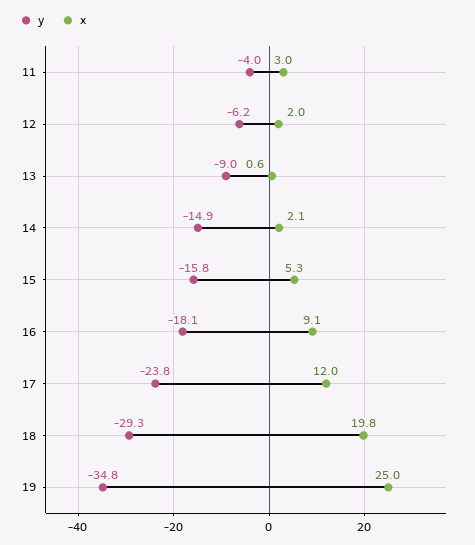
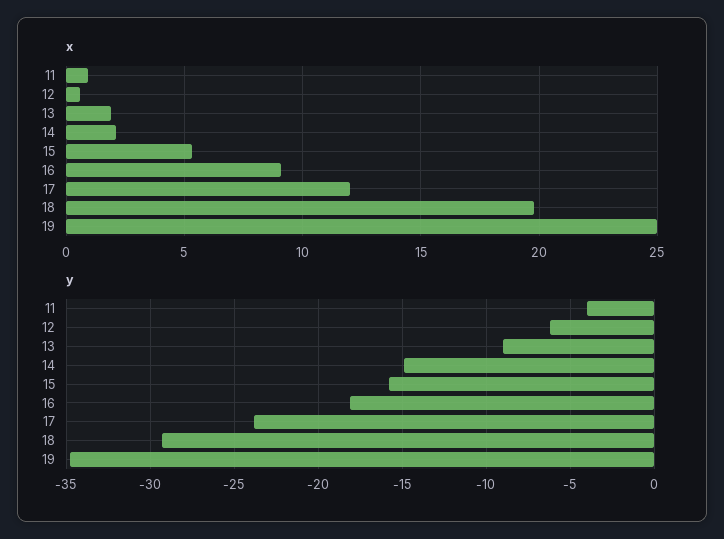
x, 11: 3 -> 1
x, 12: 2 -> 0.5
x, 13: 0.6 -> 2

